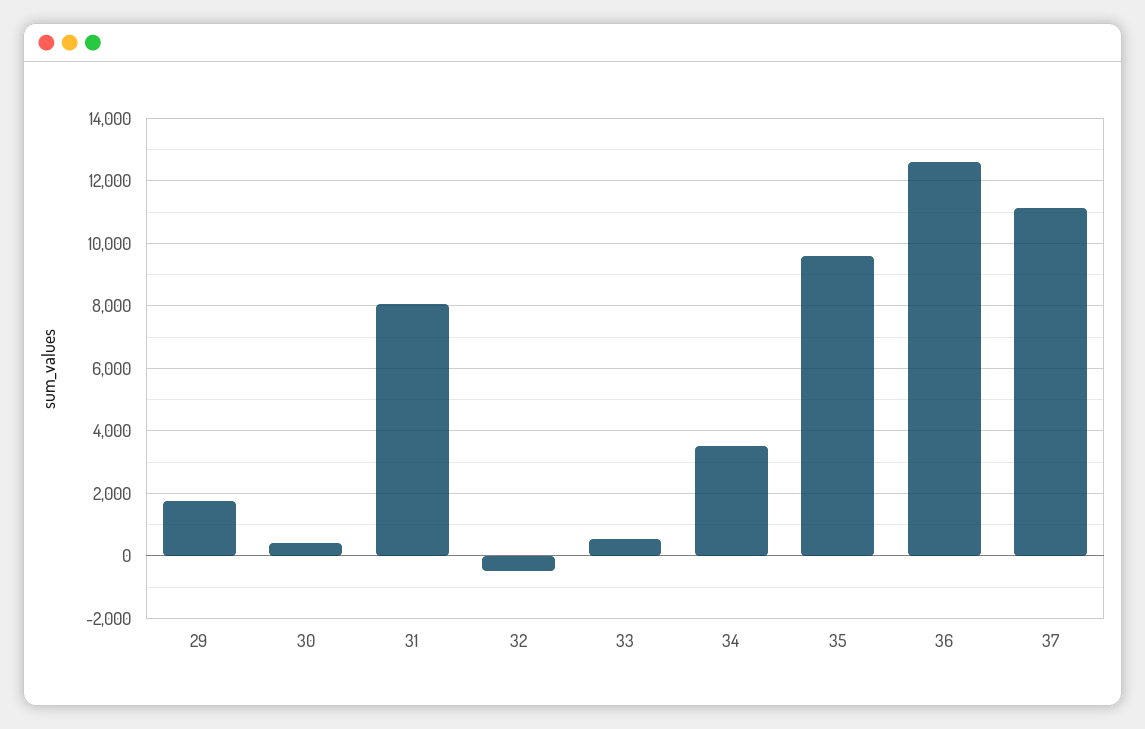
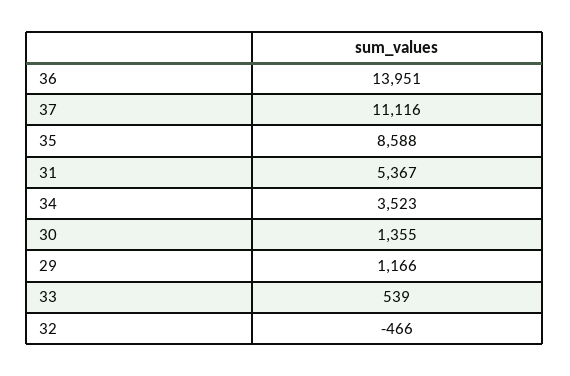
29: 1800 -> 1166
30: 400 -> 1355
31: 8000 -> 5367
35: 9600 -> 8588
36: 12600 -> 13951

